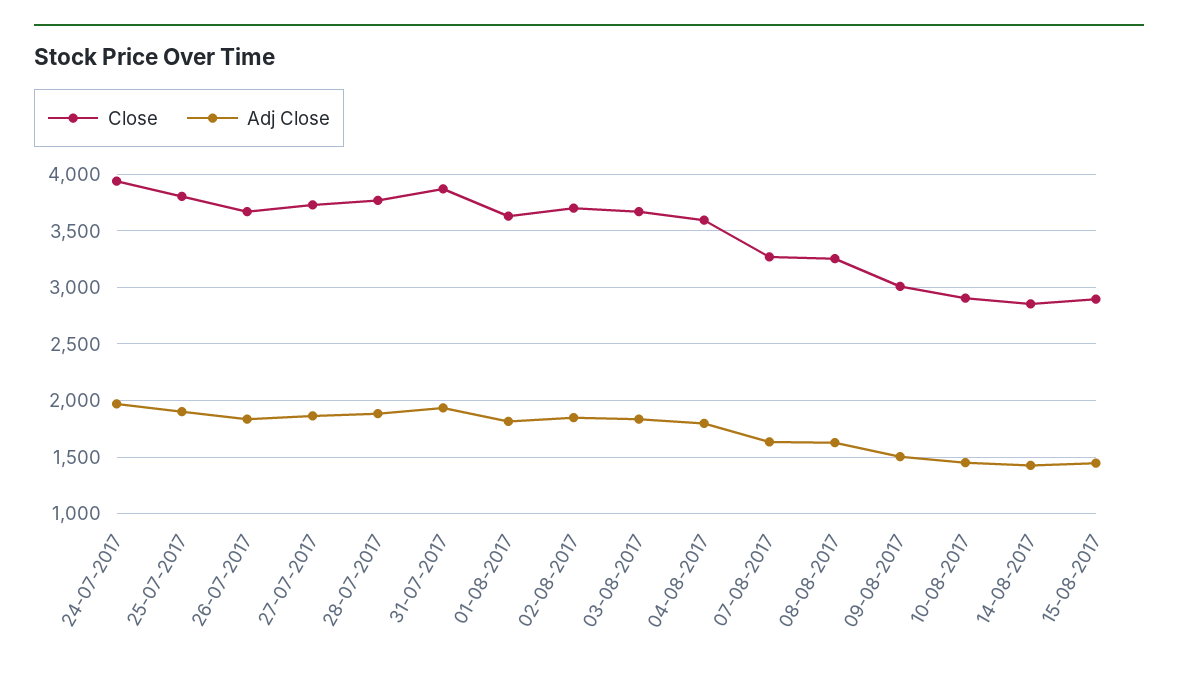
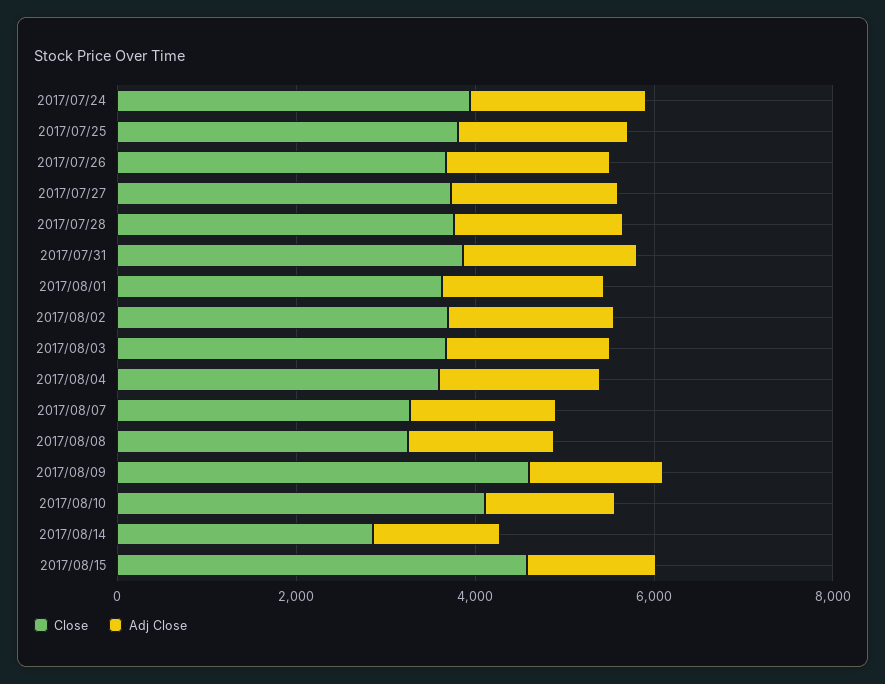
Close, 09-08-2017: 3000 -> 4500
Close, 10-08-2017: 2900 -> 4000
Close, 15-08-2017: 2900 -> 4500

